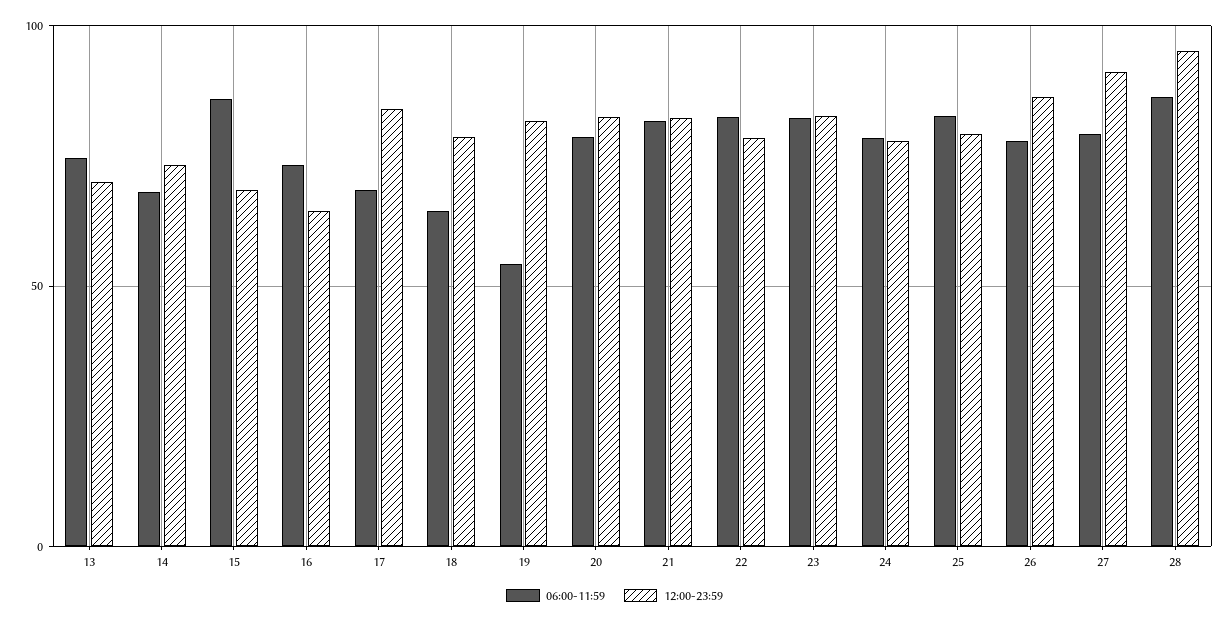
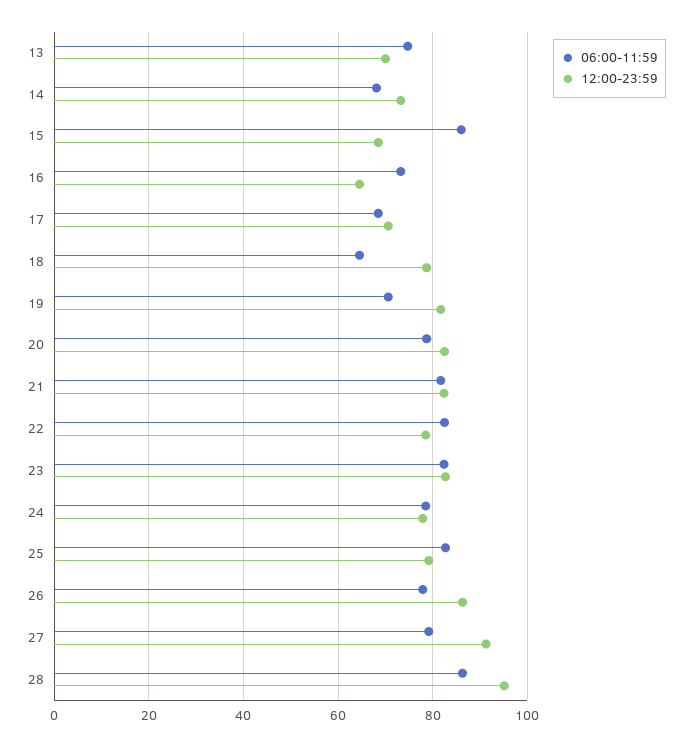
12:00-23:59, 17: 85 -> 70
06:00-11:59, 19: 55 -> 70

